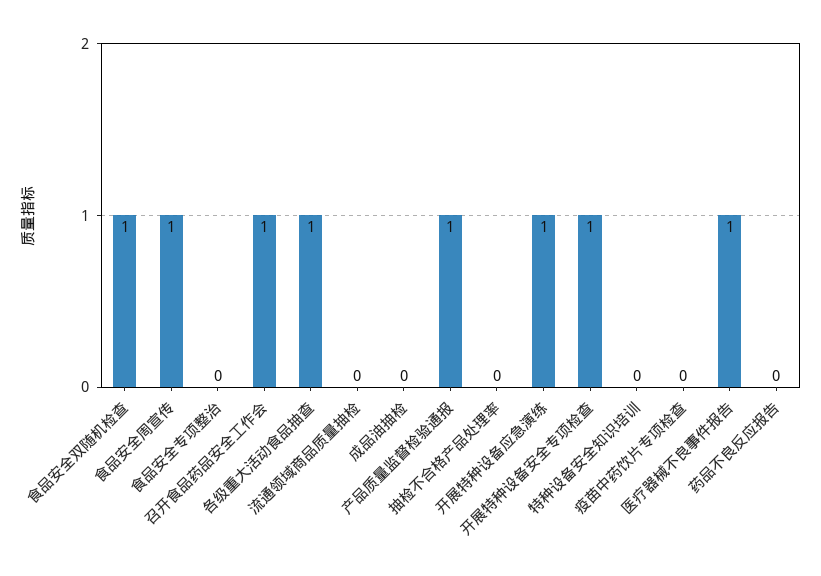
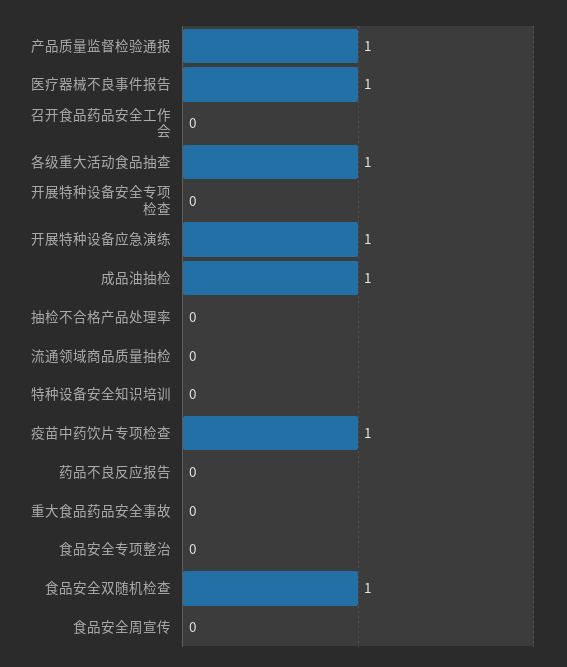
食品安全周宣传: 1 -> 0
召开食品药品安全工作会: 1 -> 0
成品油抽检: 0 -> 1
开展特种设备安全专项检查: 1 -> 0
疫苗中药饮片专项检查: 0 -> 1
重大食品药品安全事故: none -> 0

